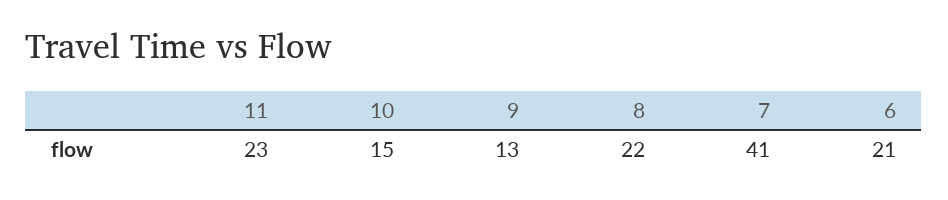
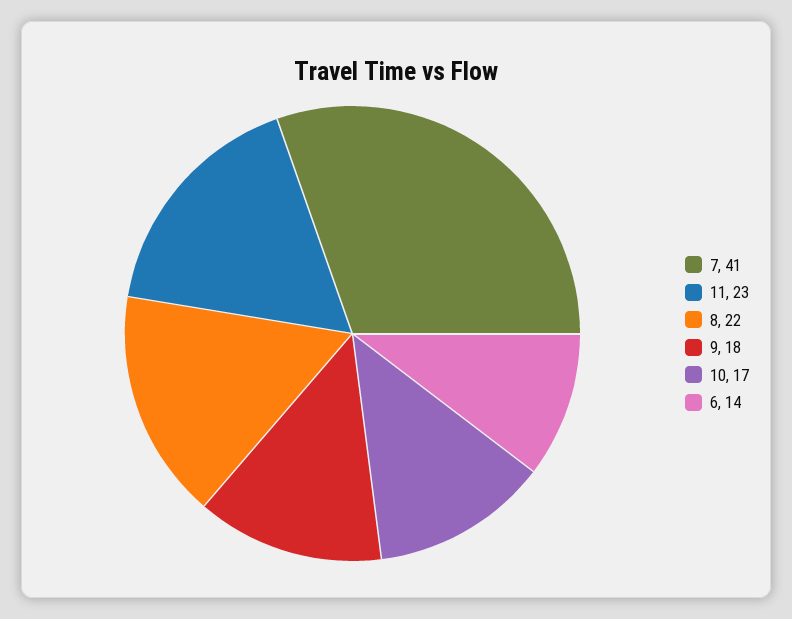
10: 15 -> 17
9: 13 -> 18
6: 21 -> 14

